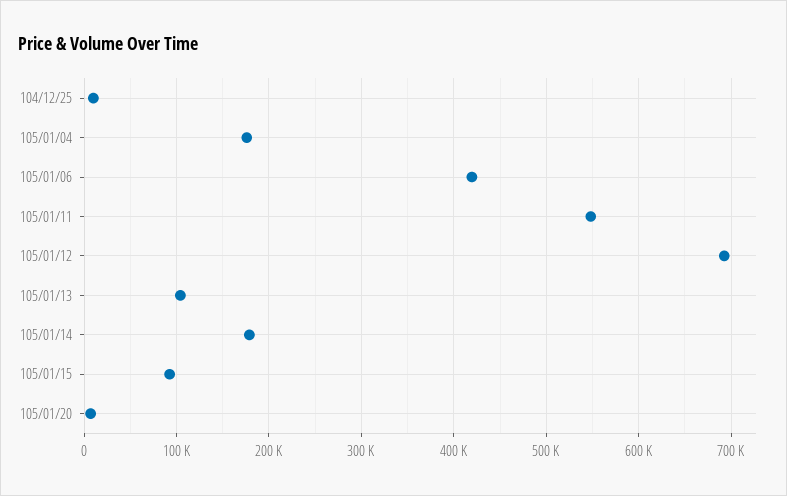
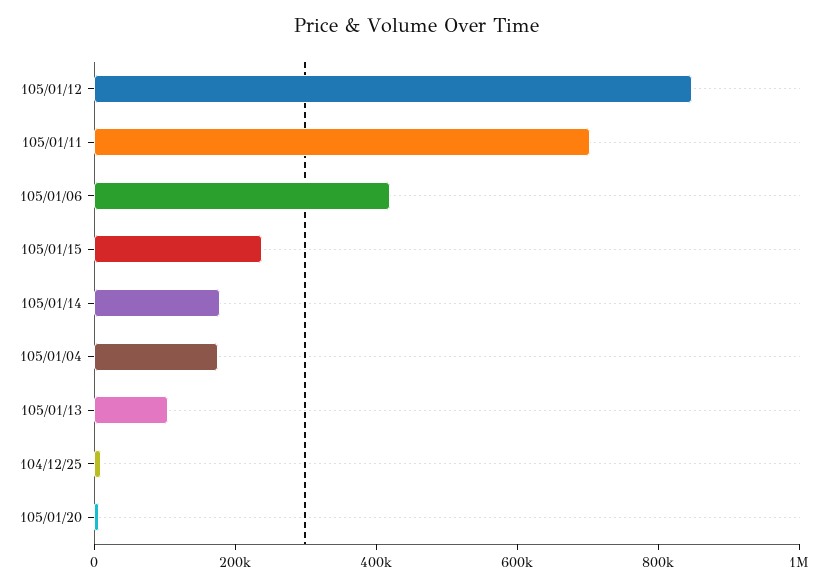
105/01/11: 550000 -> 700000
105/01/12: 690000 -> 850000
105/01/15: 90000 -> 250000

